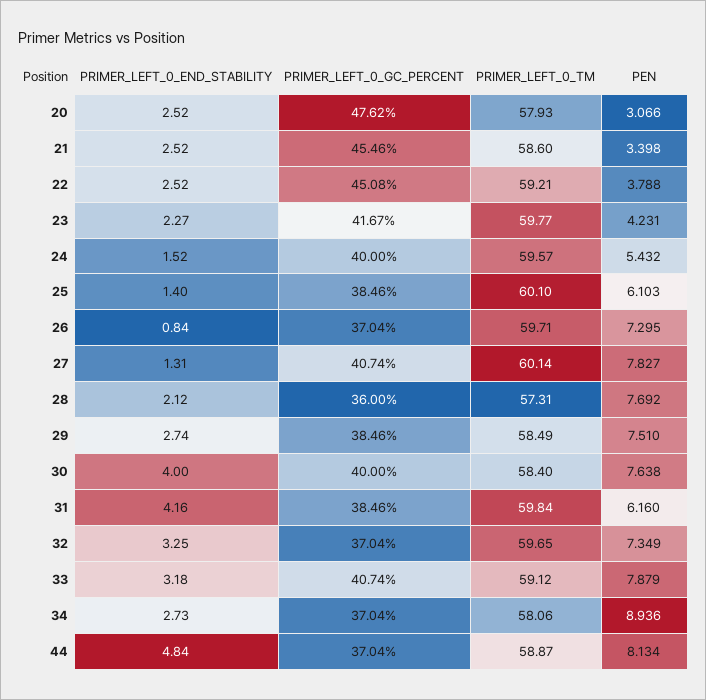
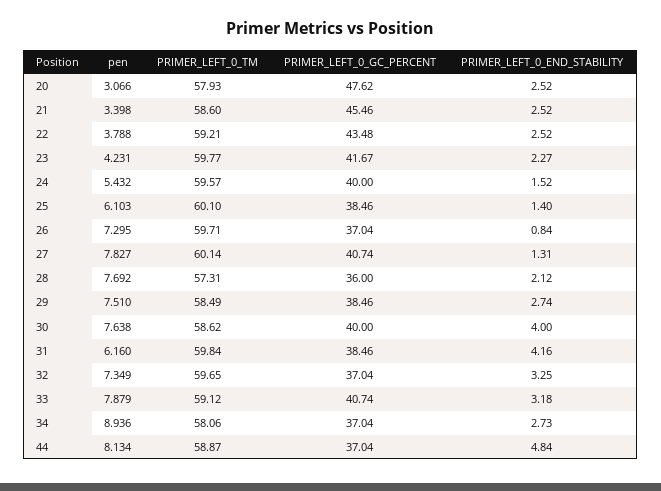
PRIMER_LEFT_0_GC_PERCENT, 22: 45.08 -> 43.48
PRIMER_LEFT_0_TM, 30: 58.4 -> 58.62

